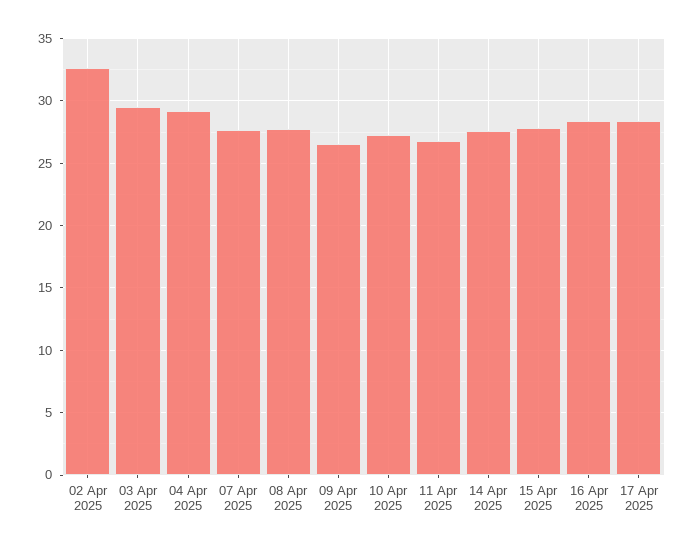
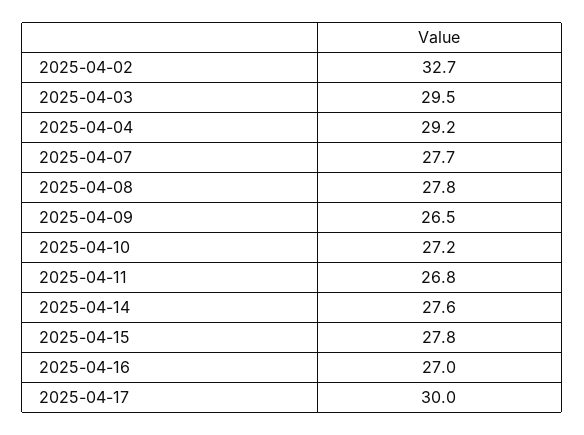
16 Apr 2025: 28.5 -> 27
17 Apr 2025: 28.5 -> 30

